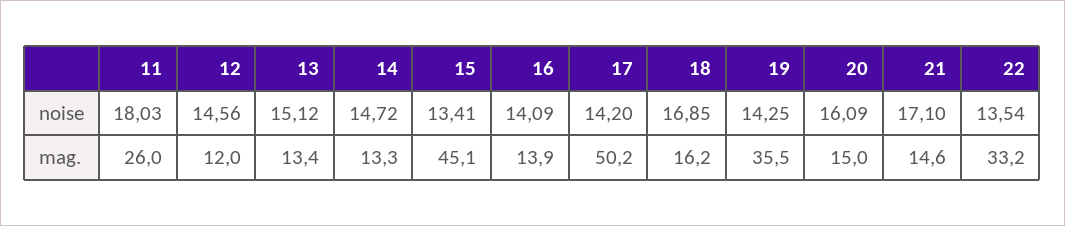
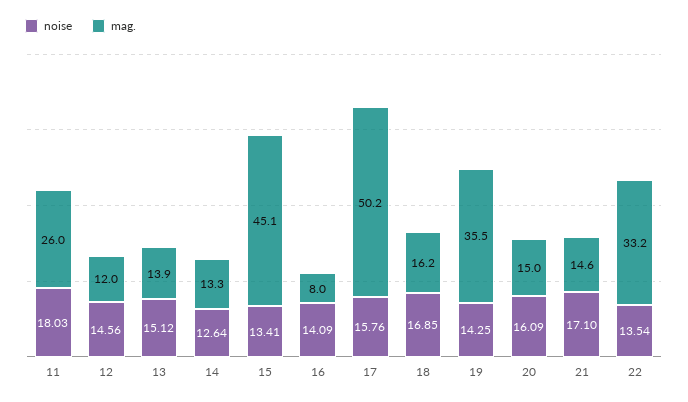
noise, 14: 14.72 -> 12.64
noise, 17: 14.2 -> 15.76
mag., 13: 13.4 -> 13.9
mag., 16: 13.9 -> 8

